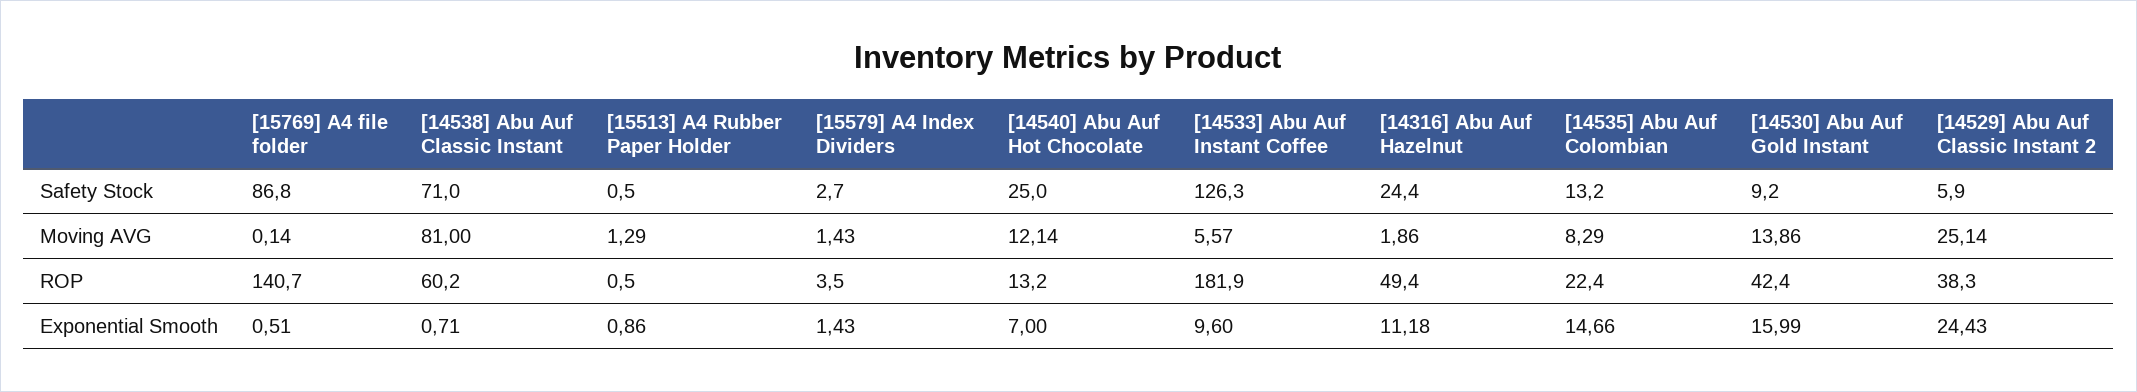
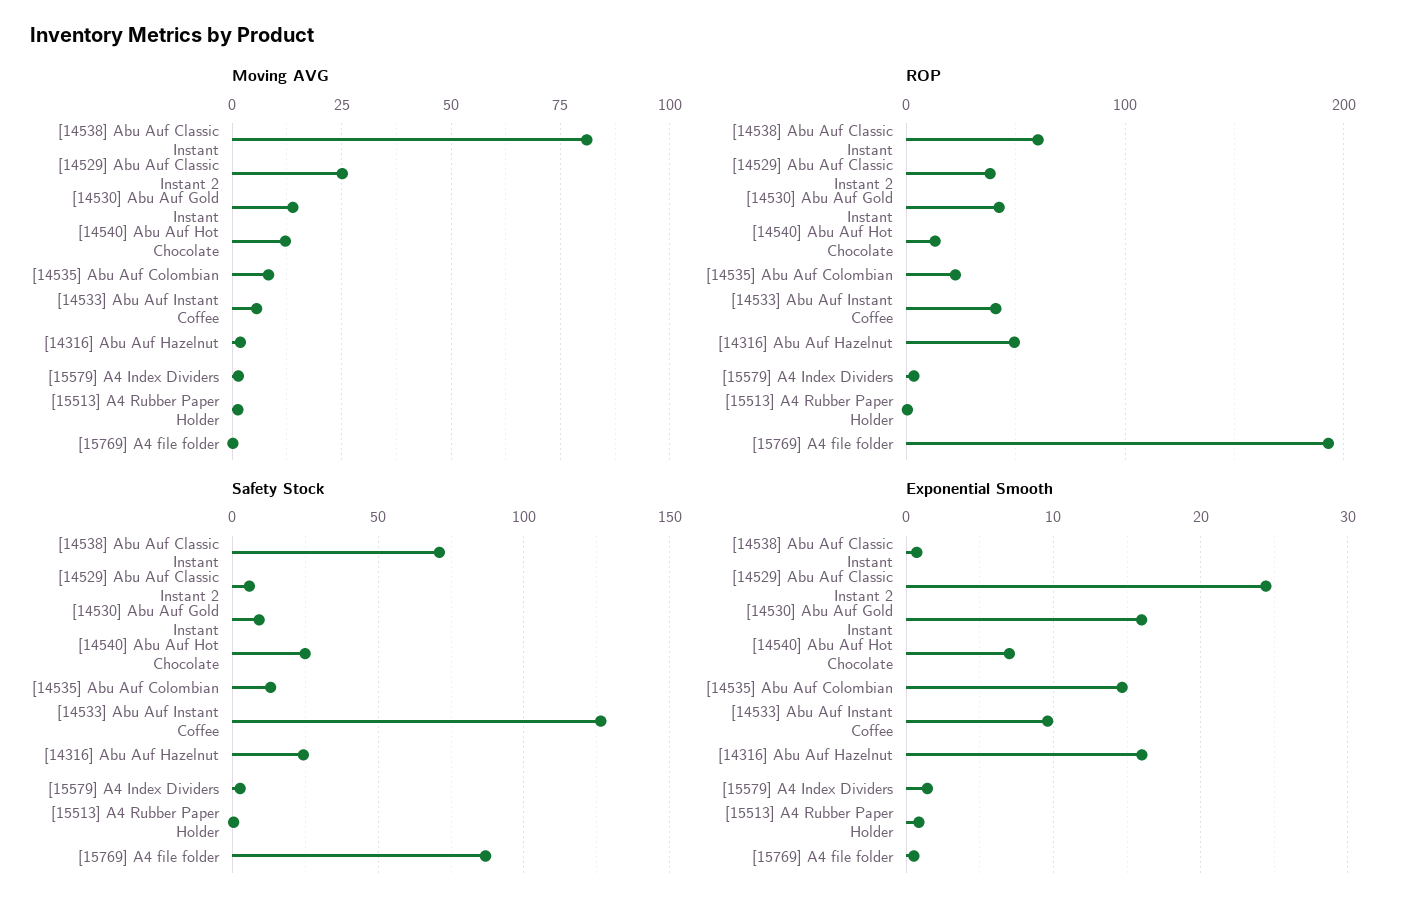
ROP, [15769] A4 file folder: 140.7 -> 190
ROP, [14533] Abu Auf Instant Coffee: 181.9 -> 40
Exponential Smooth, [14316] Abu Auf Hazelnut: 11.18 -> 16

